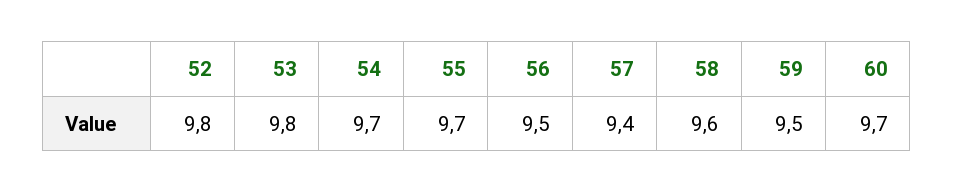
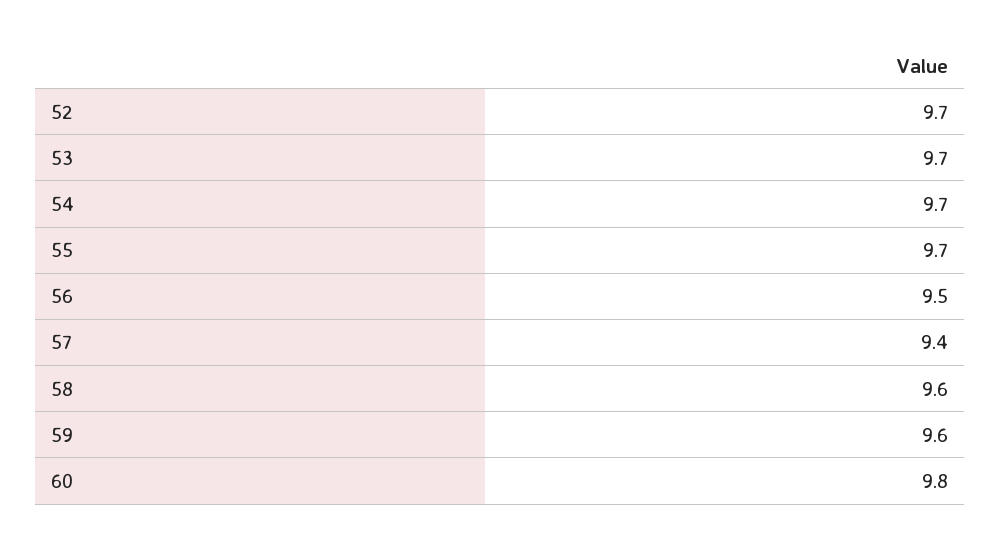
52: 9.8 -> 9.7
53: 9.8 -> 9.7
59: 9.5 -> 9.6
60: 9.7 -> 9.8

